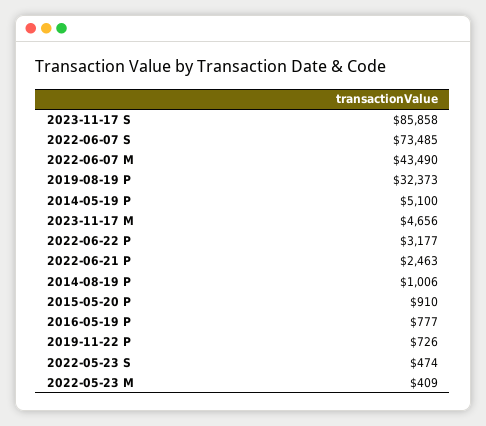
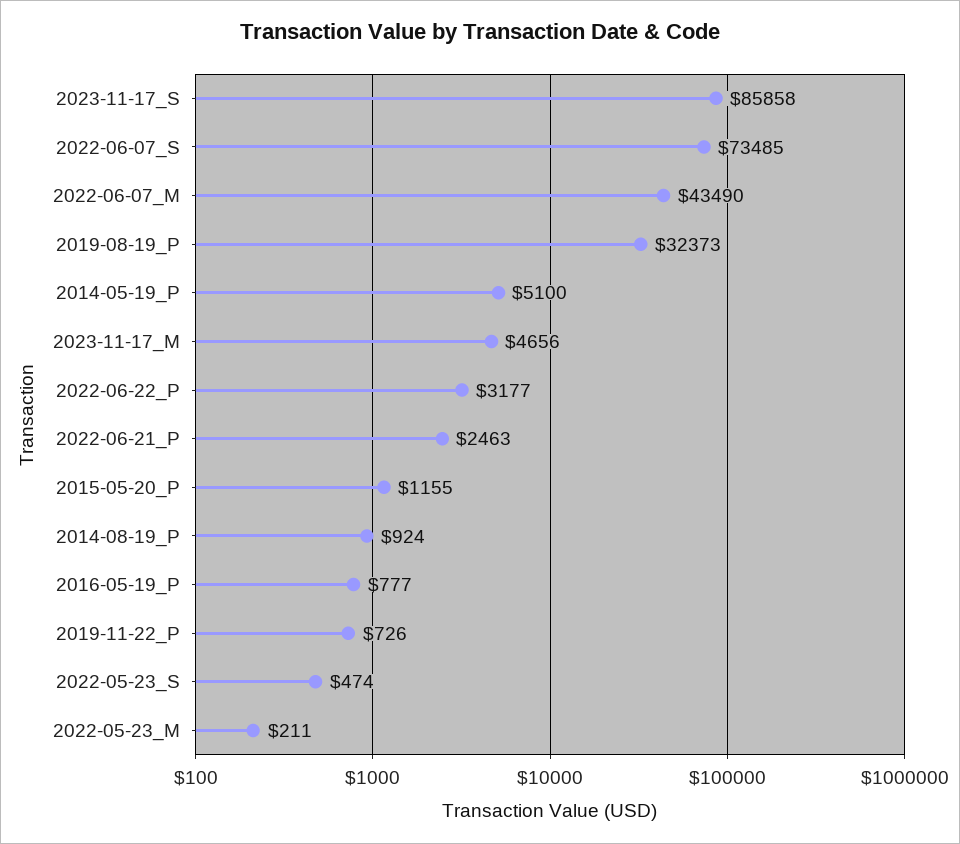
2014-08-19 P: 1006 -> 924
2015-05-20 P: 910 -> 1155
2022-05-23 M: 409 -> 211

